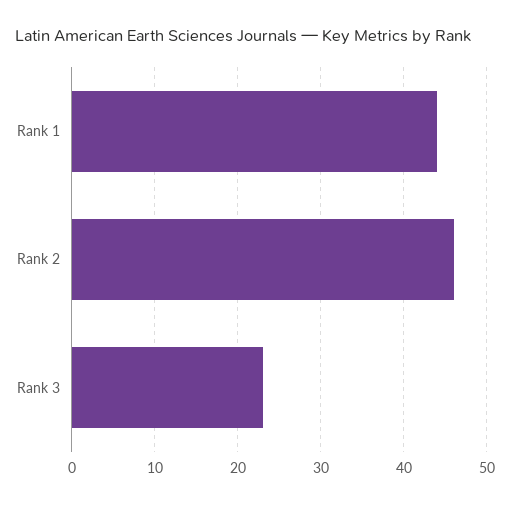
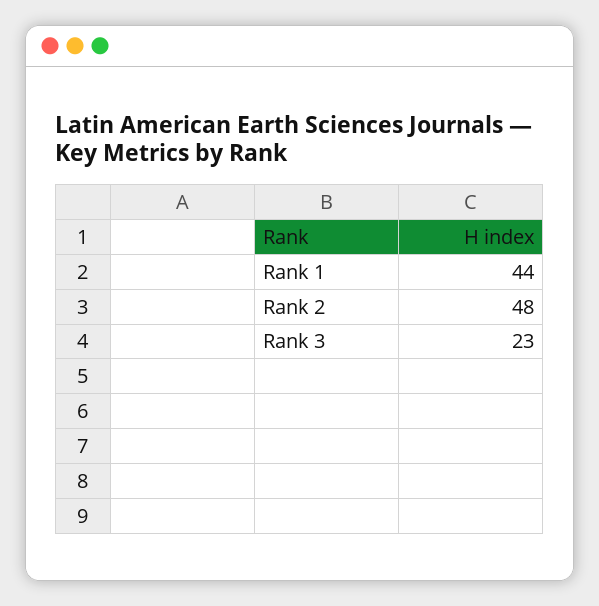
Rank 2: 46 -> 48

